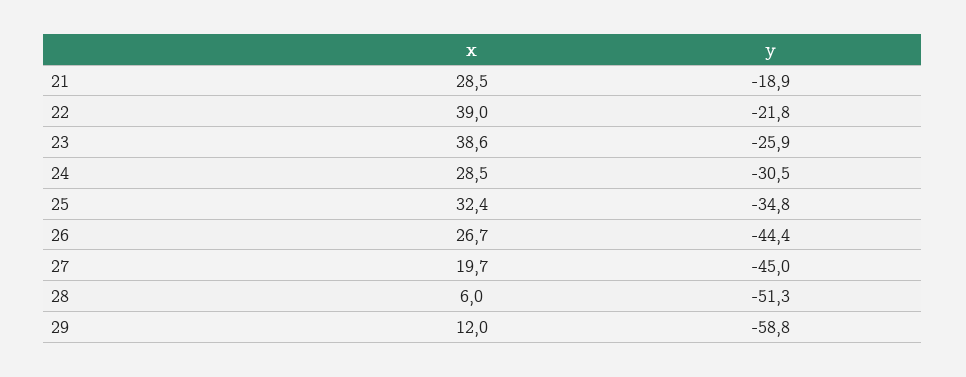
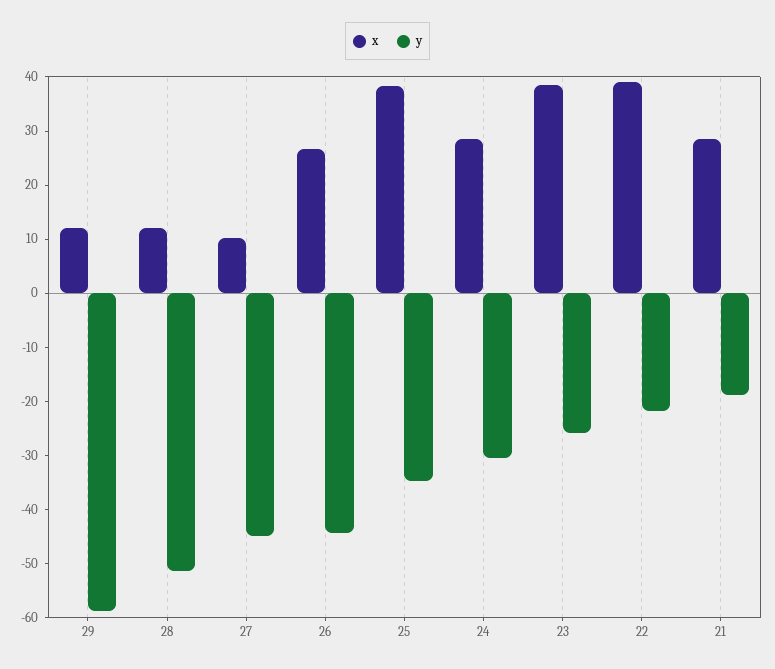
x, 25: 32.4 -> 38
x, 27: 19.7 -> 10
x, 28: 6 -> 12

